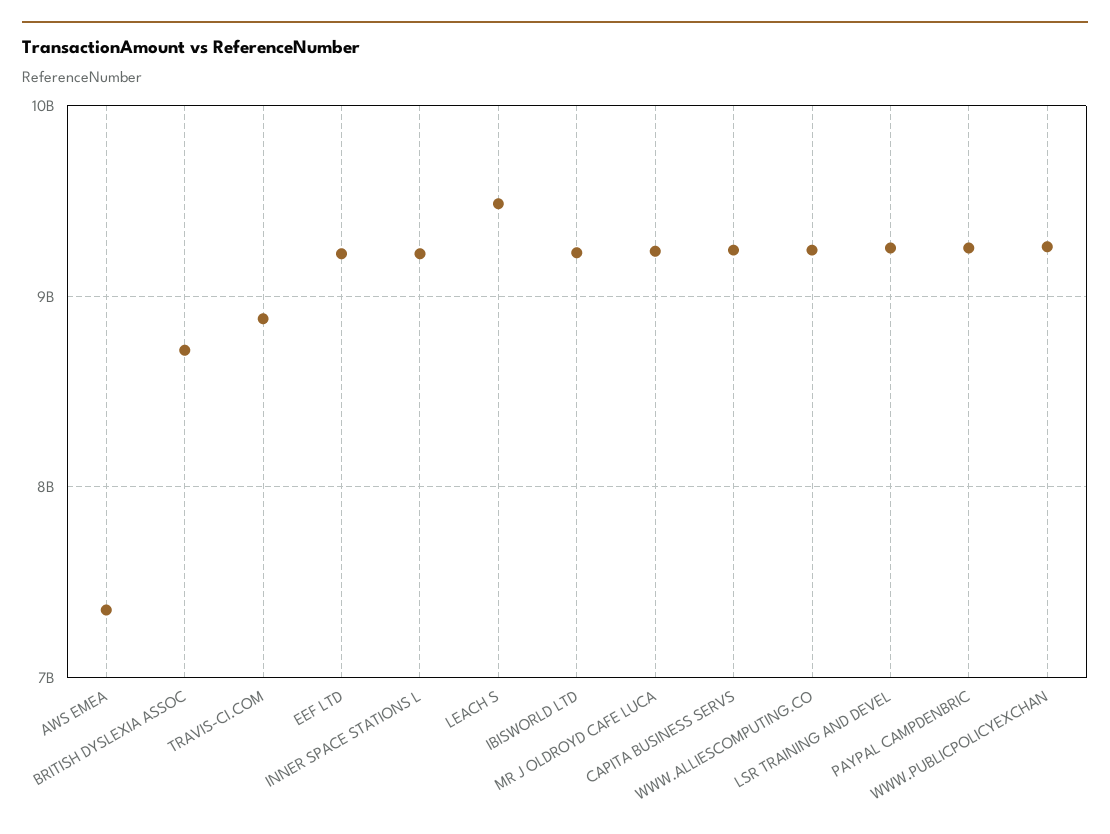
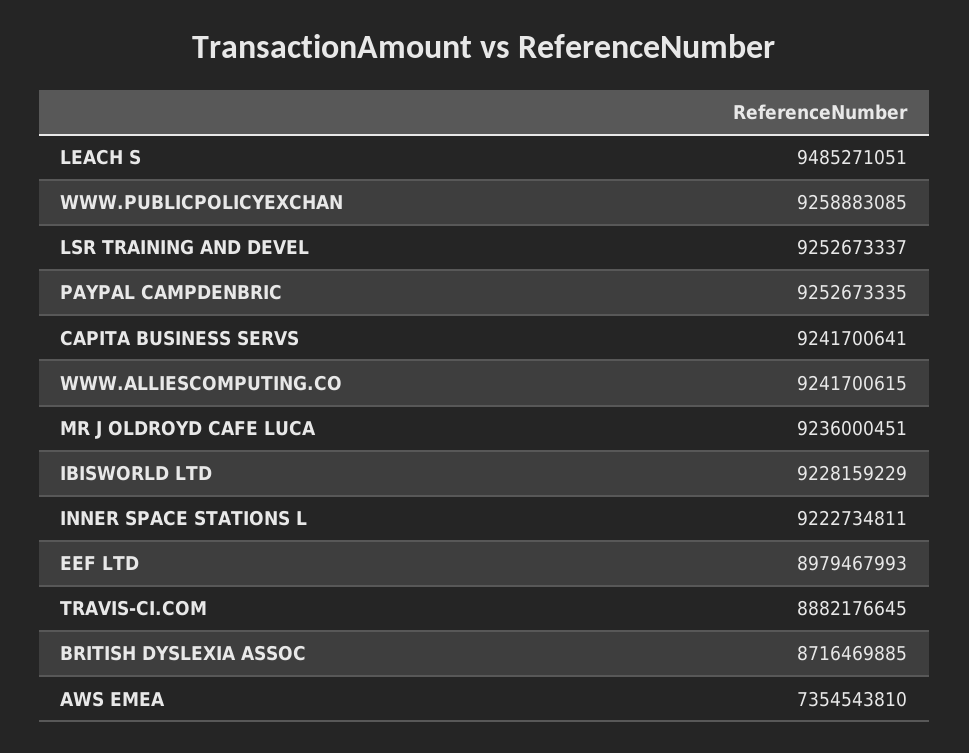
EEF LTD: 9200000000 -> 8979467993

